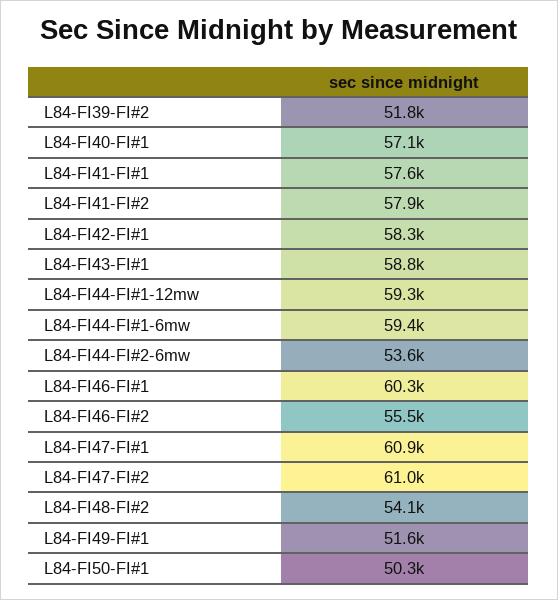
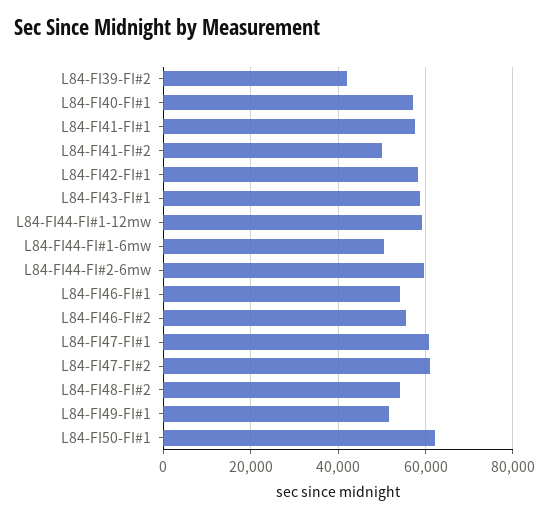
L84-FI39-FI#2: 51800 -> 42000
L84-FI41-FI#2: 57900 -> 50000
L84-FI44-FI#1-6mw: 59400 -> 50000
L84-FI44-FI#2-6mw: 53600 -> 60000
L84-FI46-FI#1: 60300 -> 54000
L84-FI50-FI#1: 50300 -> 62000

